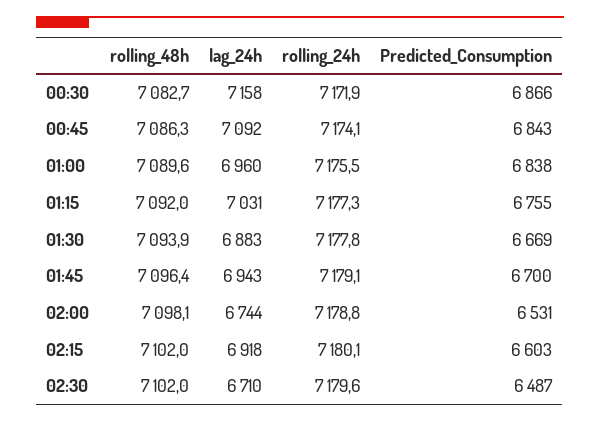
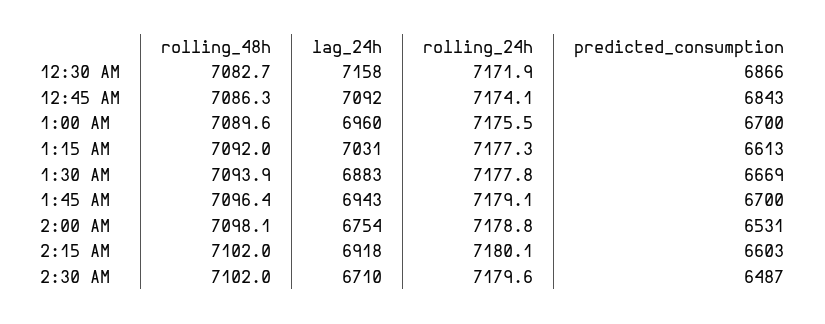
Predicted_Consumption, 01:00: 6838 -> 6700
Predicted_Consumption, 01:15: 6755 -> 6613
lag_24h, 02:00: 6744 -> 6754

